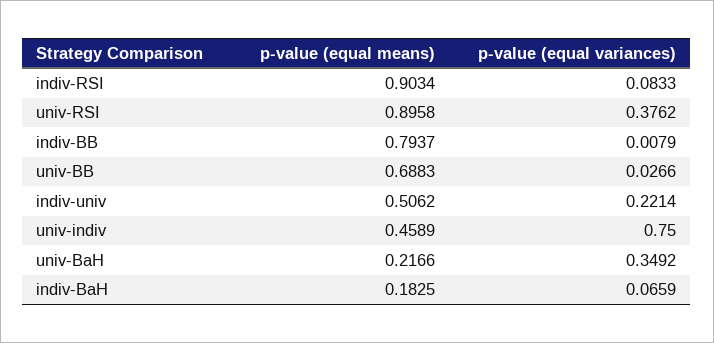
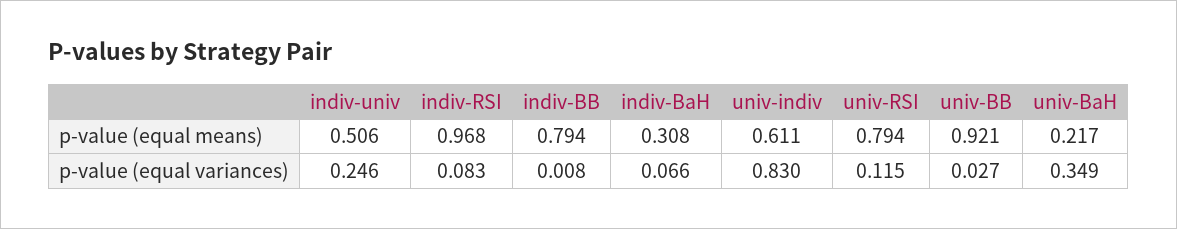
p-value (equal means), indiv-RSI: 0.9034 -> 0.968
p-value (equal means), univ-RSI: 0.8958 -> 0.794
p-value (equal variances), univ-RSI: 0.3762 -> 0.115
p-value (equal means), univ-BB: 0.6883 -> 0.921
p-value (equal variances), indiv-univ: 0.2214 -> 0.246
p-value (equal means), univ-indiv: 0.4589 -> 0.611
p-value (equal variances), univ-indiv: 0.75 -> 0.83
p-value (equal means), indiv-BaH: 0.1825 -> 0.308

